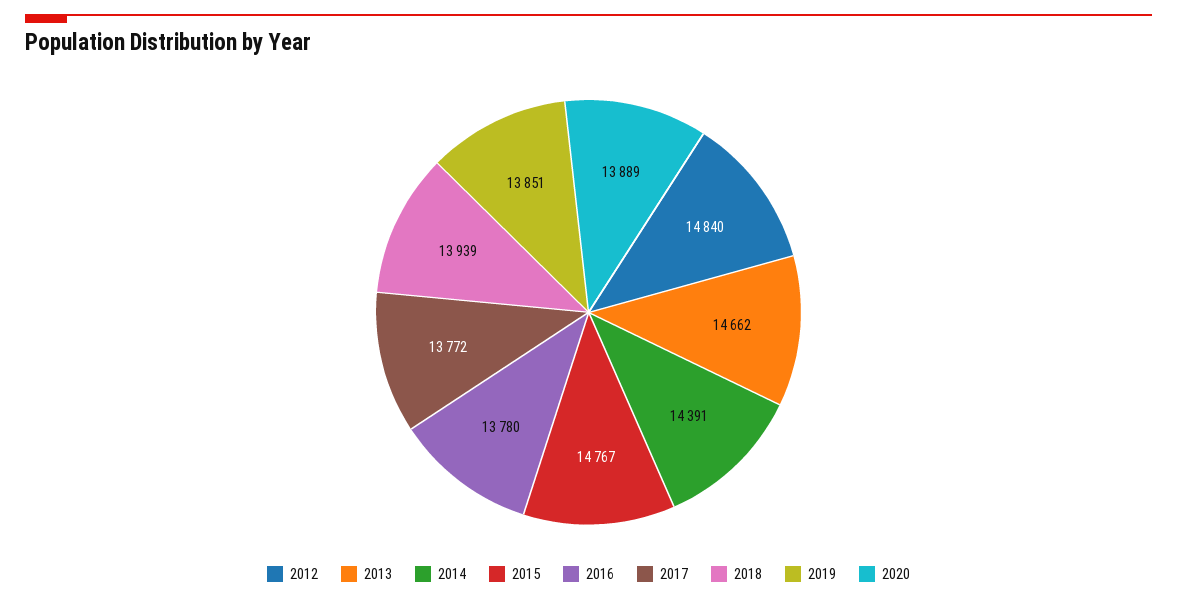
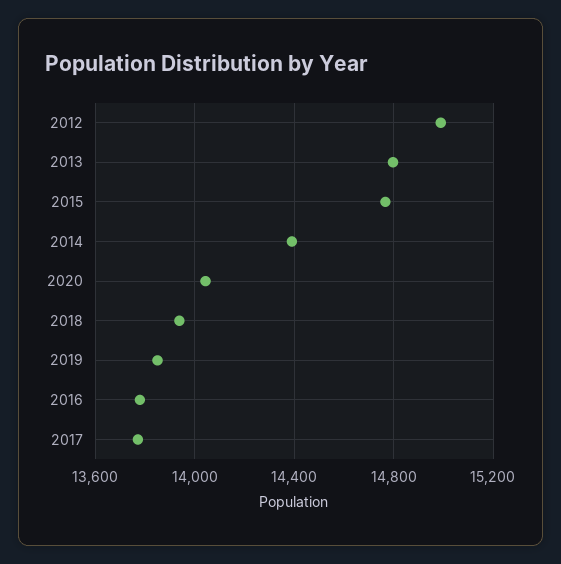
2012: 14840 -> 15000
2013: 14662 -> 14800
2020: 13889 -> 14050

